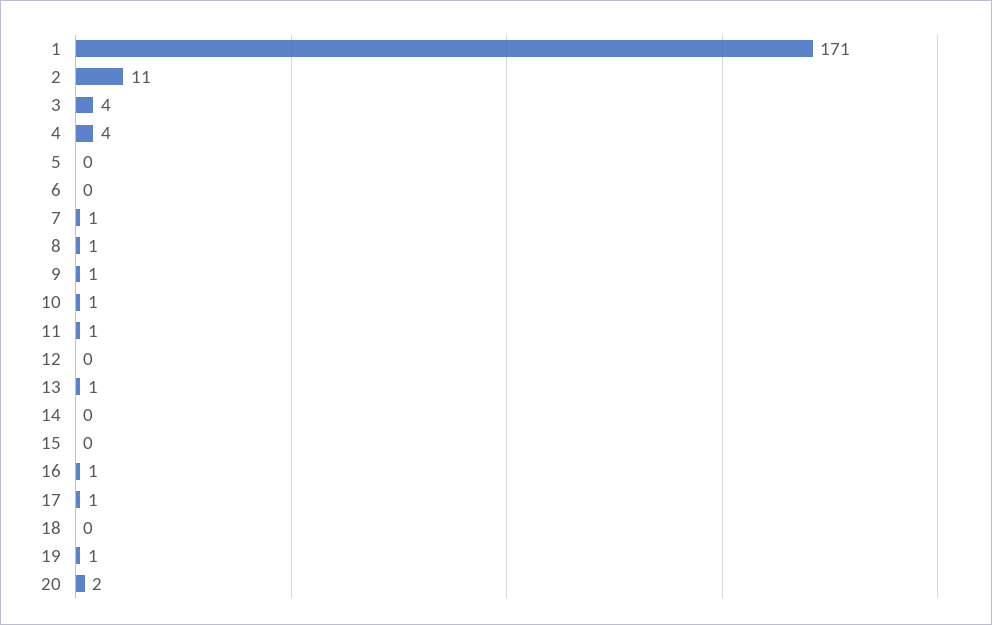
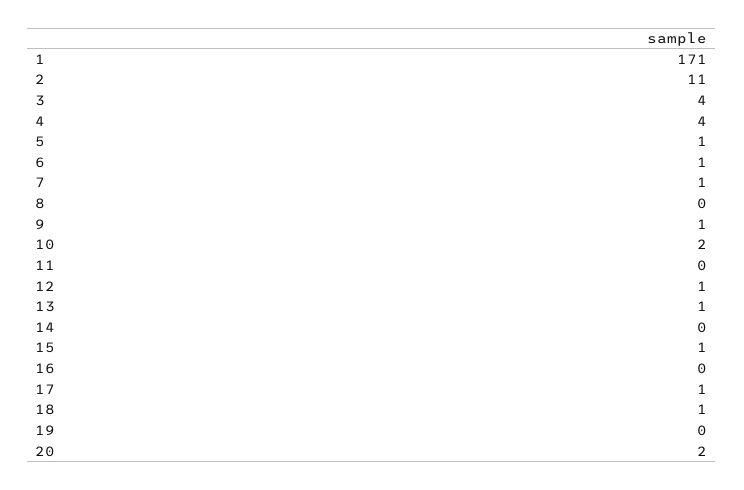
5: 0 -> 1
6: 0 -> 1
8: 1 -> 0
10: 1 -> 2
11: 1 -> 0
12: 0 -> 1
15: 0 -> 1
16: 1 -> 0
18: 0 -> 1
19: 1 -> 0

